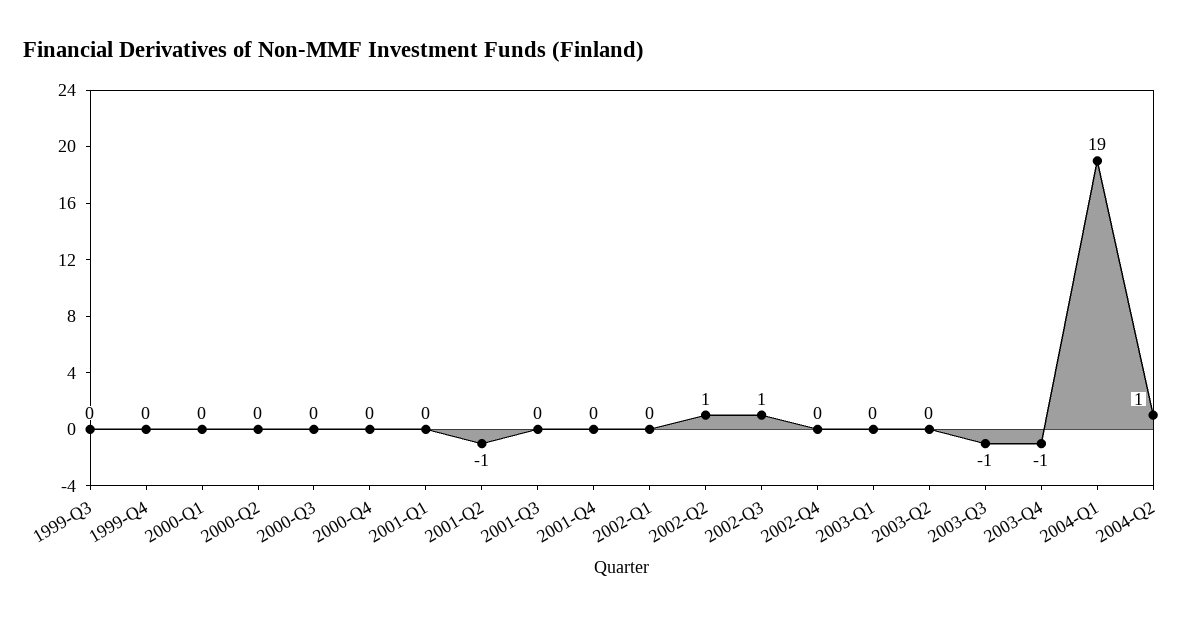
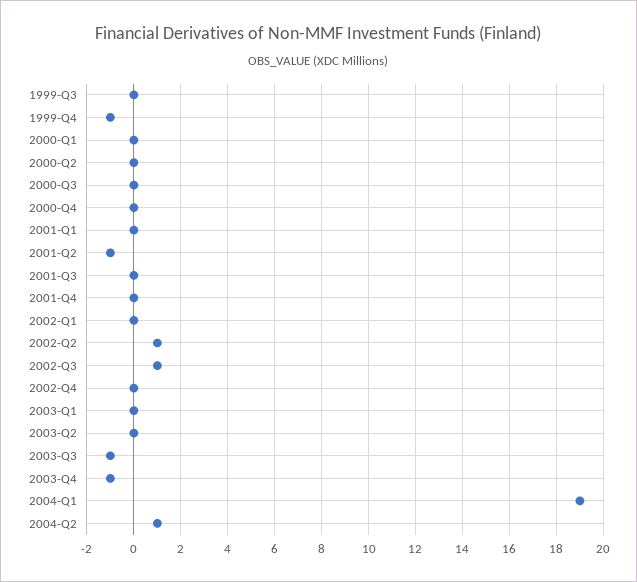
1999-Q4: 0 -> -1

